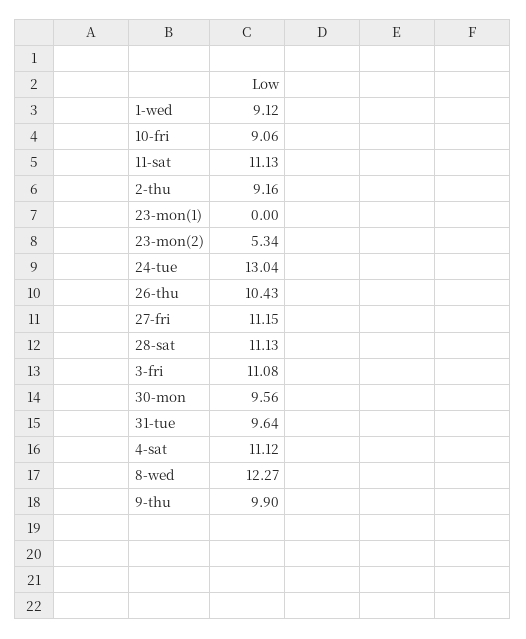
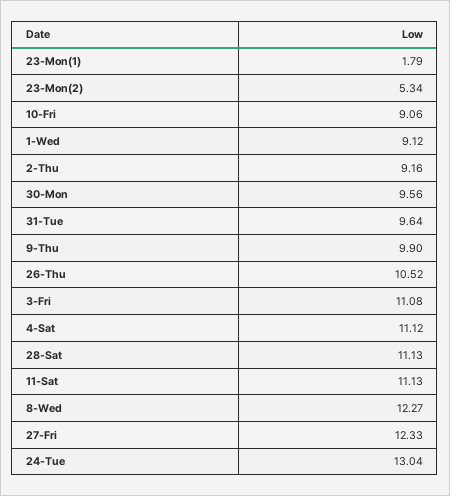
23-mon(1): 0 -> 1.79
26-thu: 10.43 -> 10.52
27-fri: 11.15 -> 12.33

